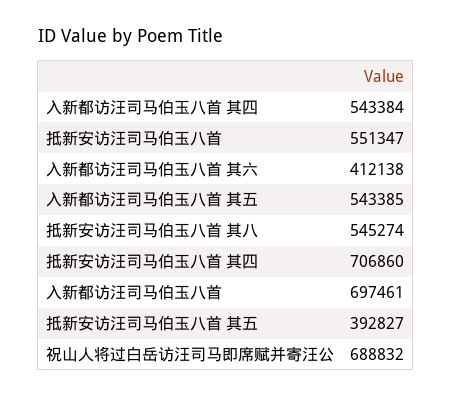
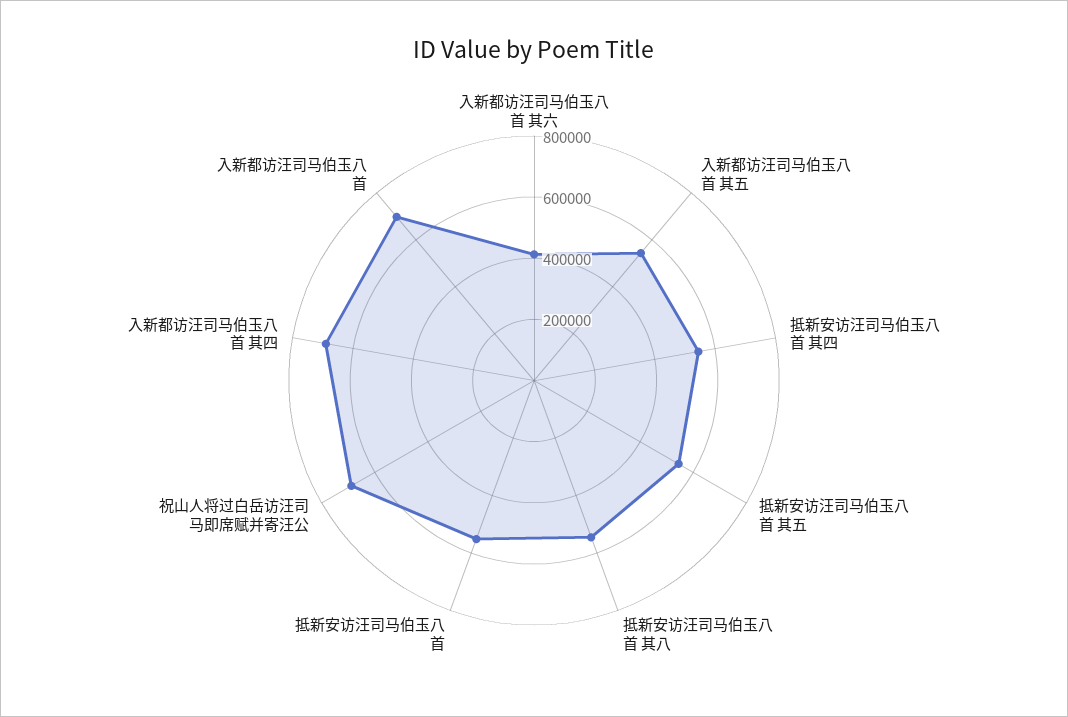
入新都访汪司马伯玉八首 其四: 543384 -> 700000
抵新安访汪司马伯玉八首 其四: 706860 -> 550000
抵新安访汪司马伯玉八首 其五: 392827 -> 550000

